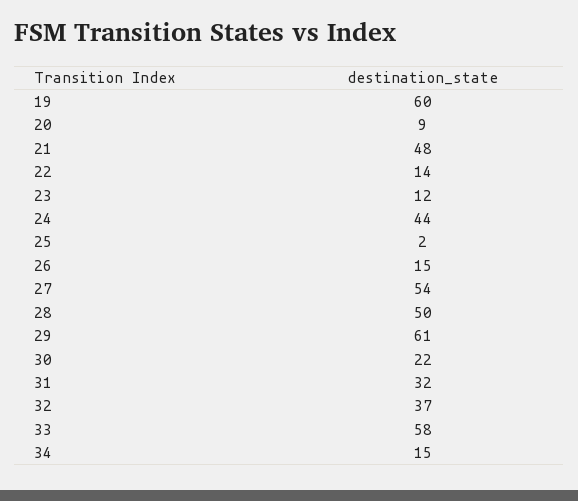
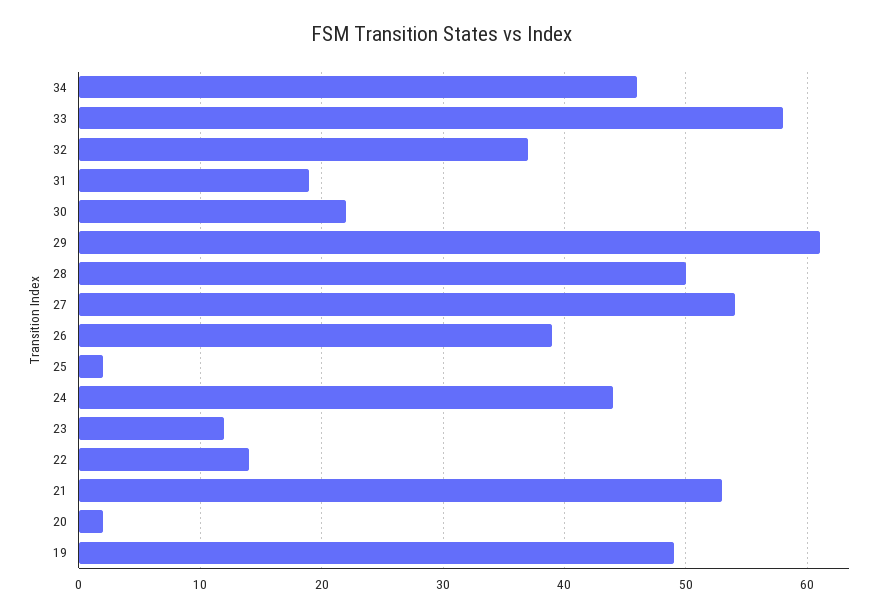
19: 60 -> 49
20: 9 -> 2
21: 48 -> 53
26: 15 -> 39
31: 32 -> 19
34: 15 -> 46

